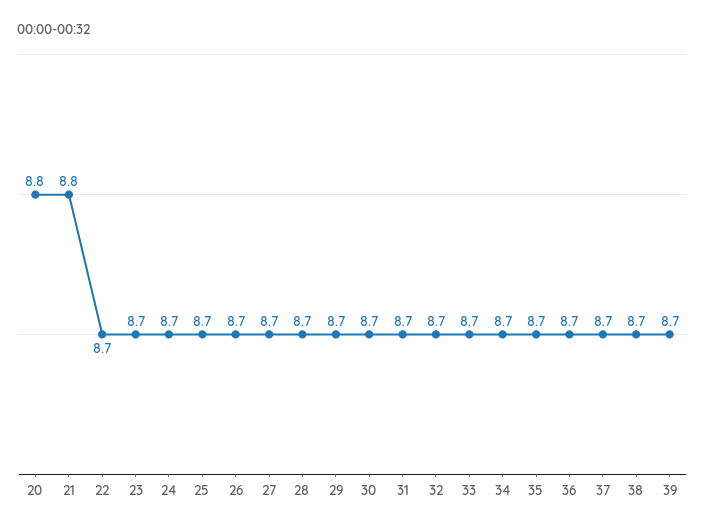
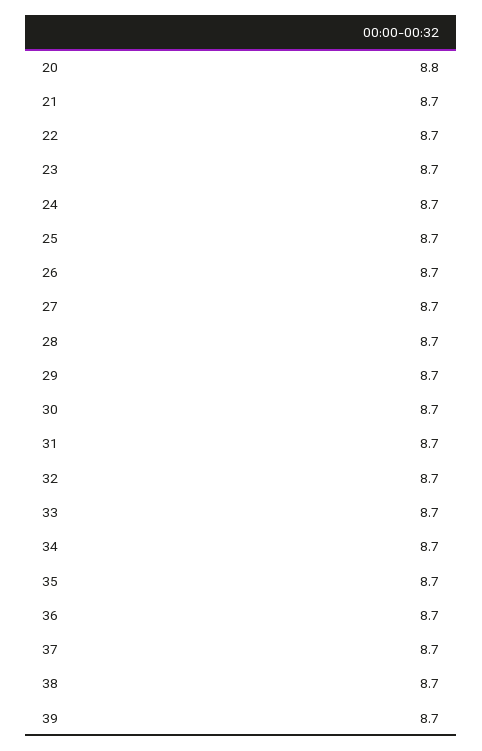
21: 8.8 -> 8.7

